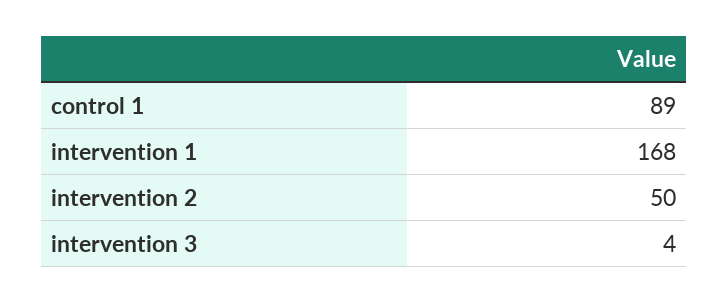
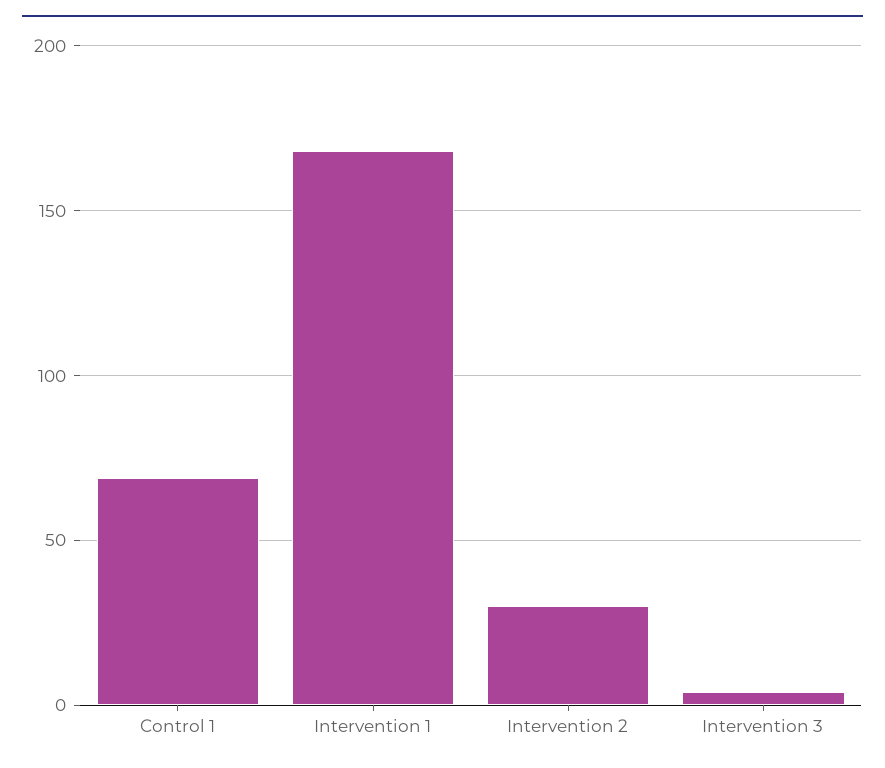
control 1: 89 -> 70
intervention 2: 50 -> 30

